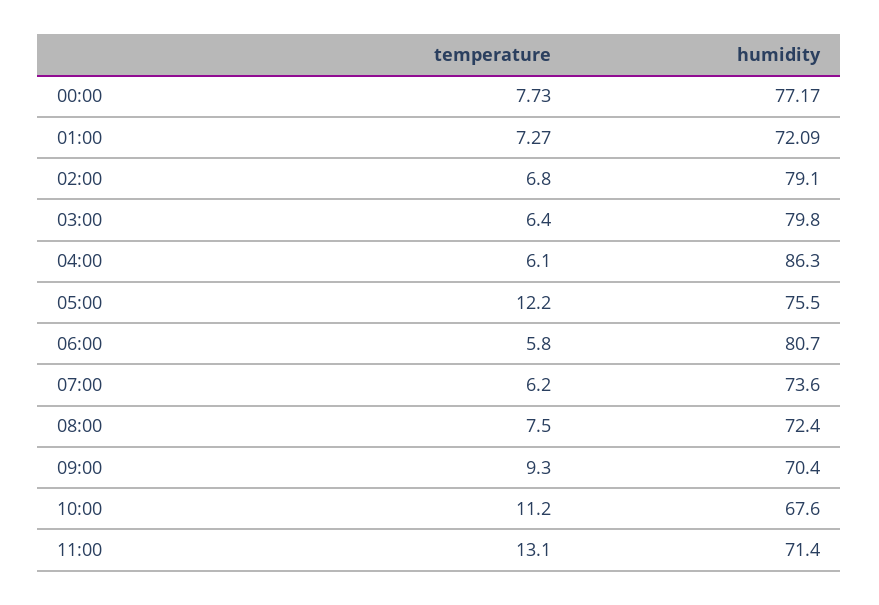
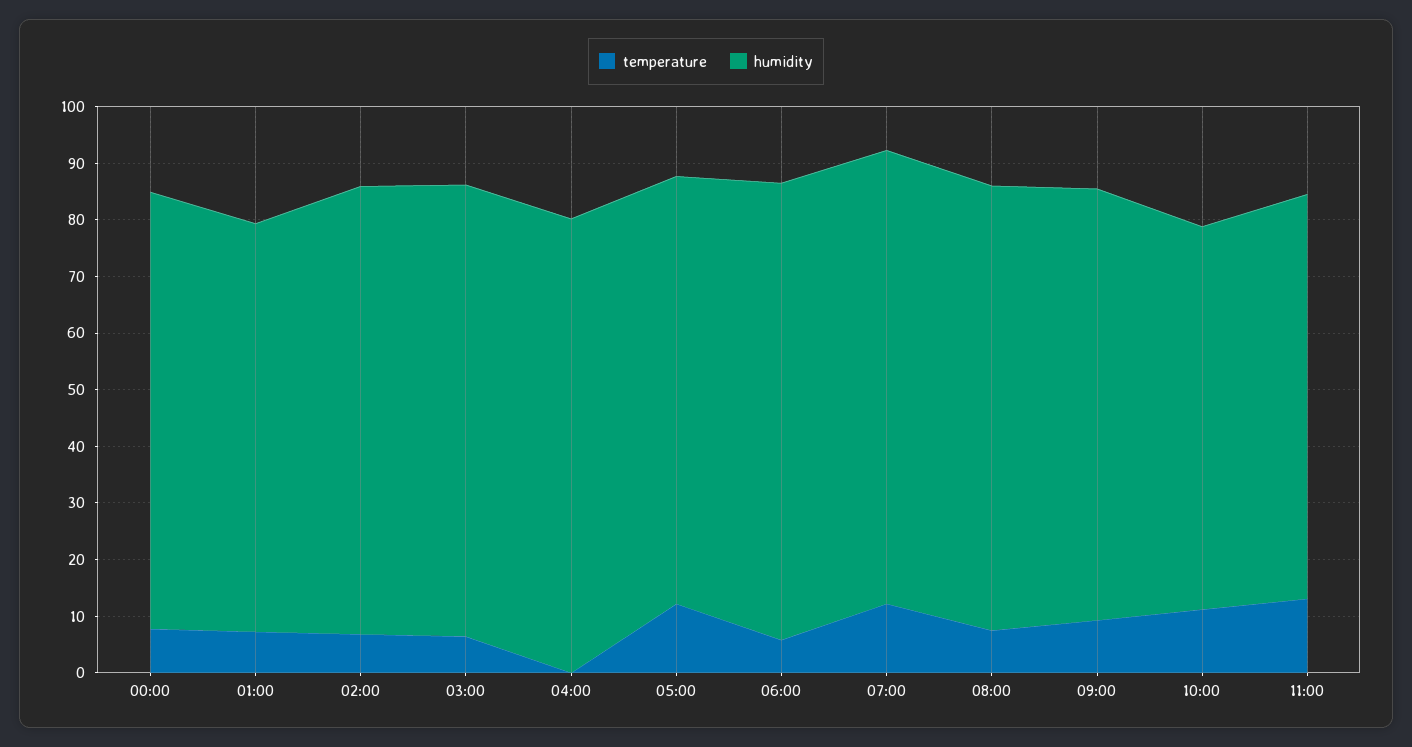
temperature, 04:00: 6.1 -> 0
humidity, 04:00: 86.3 -> 80
temperature, 07:00: 6.2 -> 12
humidity, 07:00: 73.6 -> 80
humidity, 08:00: 72.4 -> 78
humidity, 09:00: 70.4 -> 76

